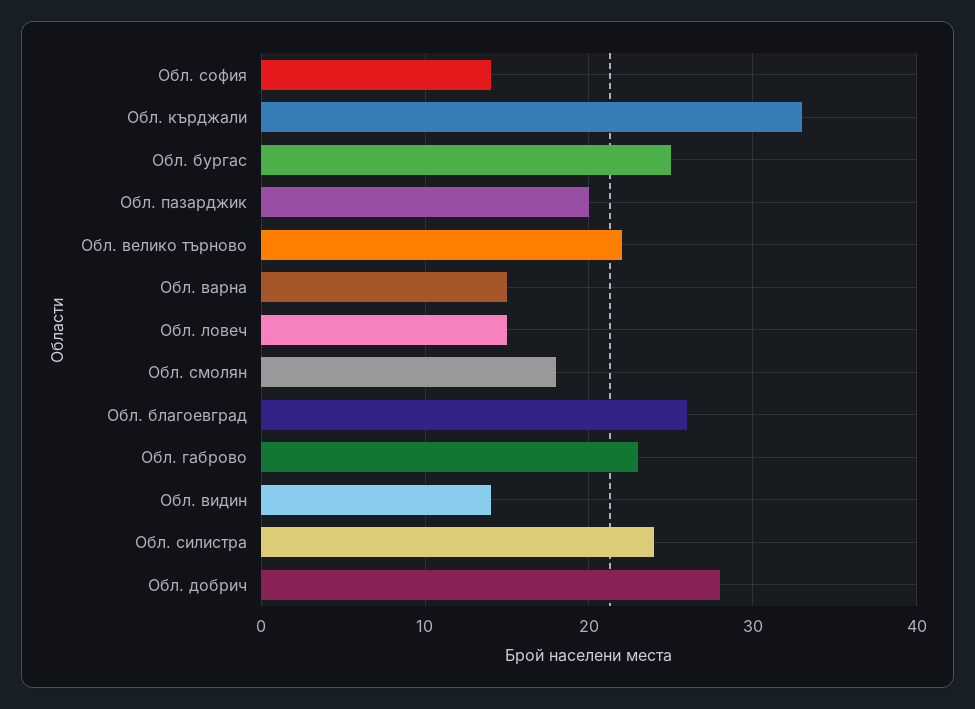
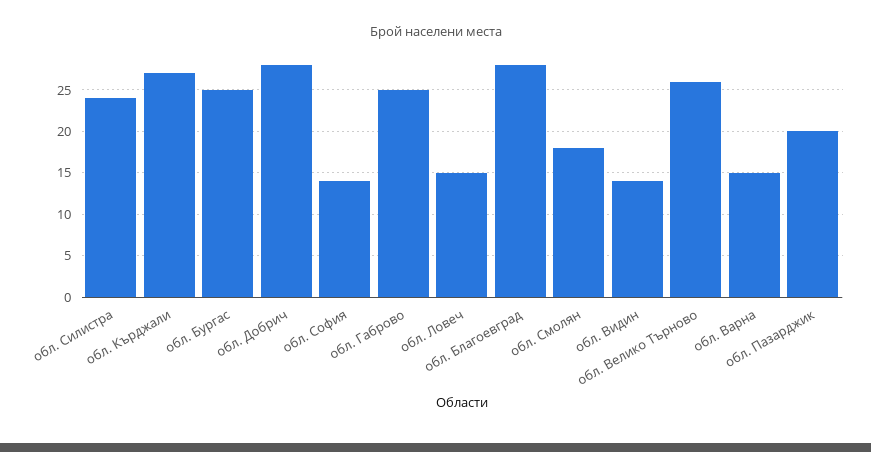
Обл. кърджали: 33 -> 27
Обл. велико търново: 22 -> 26
Обл. благоевград: 26 -> 28
Обл. габрово: 23 -> 25

